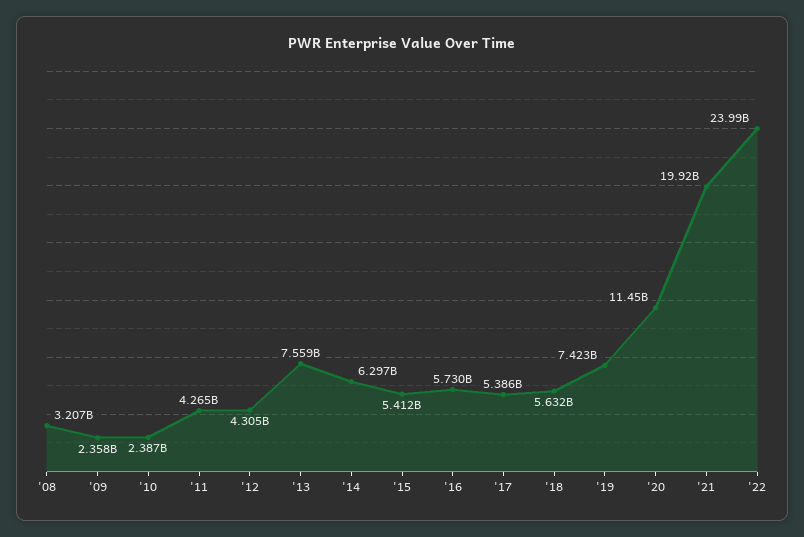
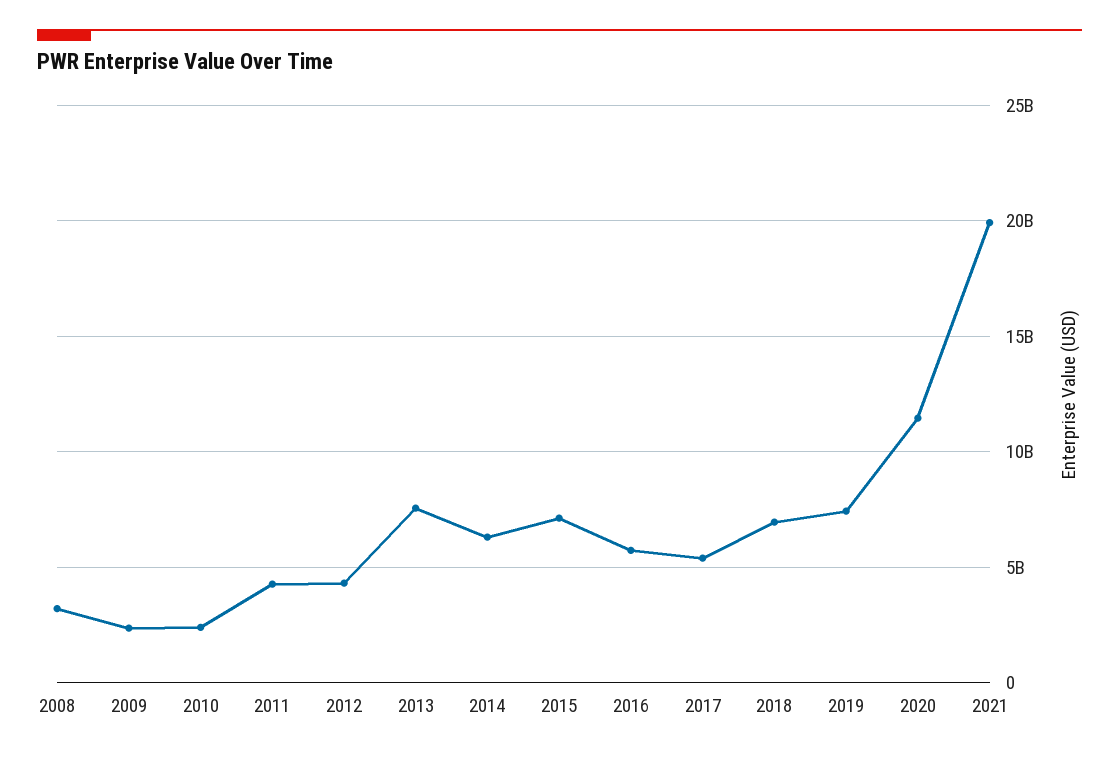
'15: 5412000000 -> 7000000000
'18: 5632000000 -> 7000000000
'22: 23990000000 -> none

